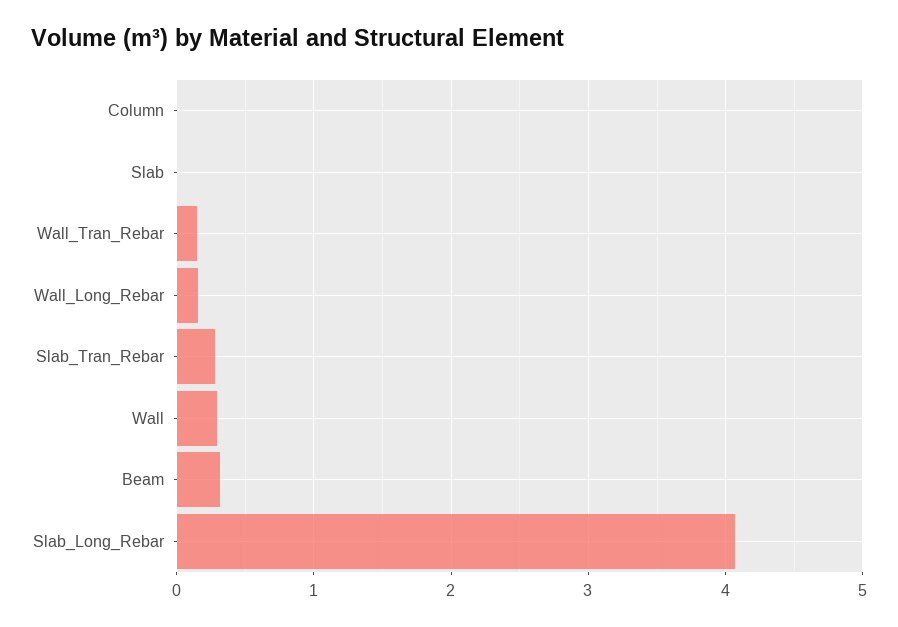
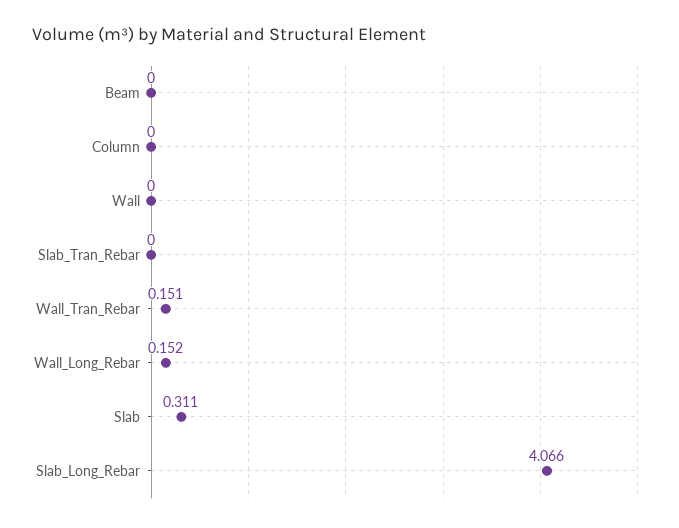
Slab: 0 -> 0.311
Slab_Tran_Rebar: 0.3 -> 0
Wall: 0.3 -> 0
Beam: 0.3 -> 0

